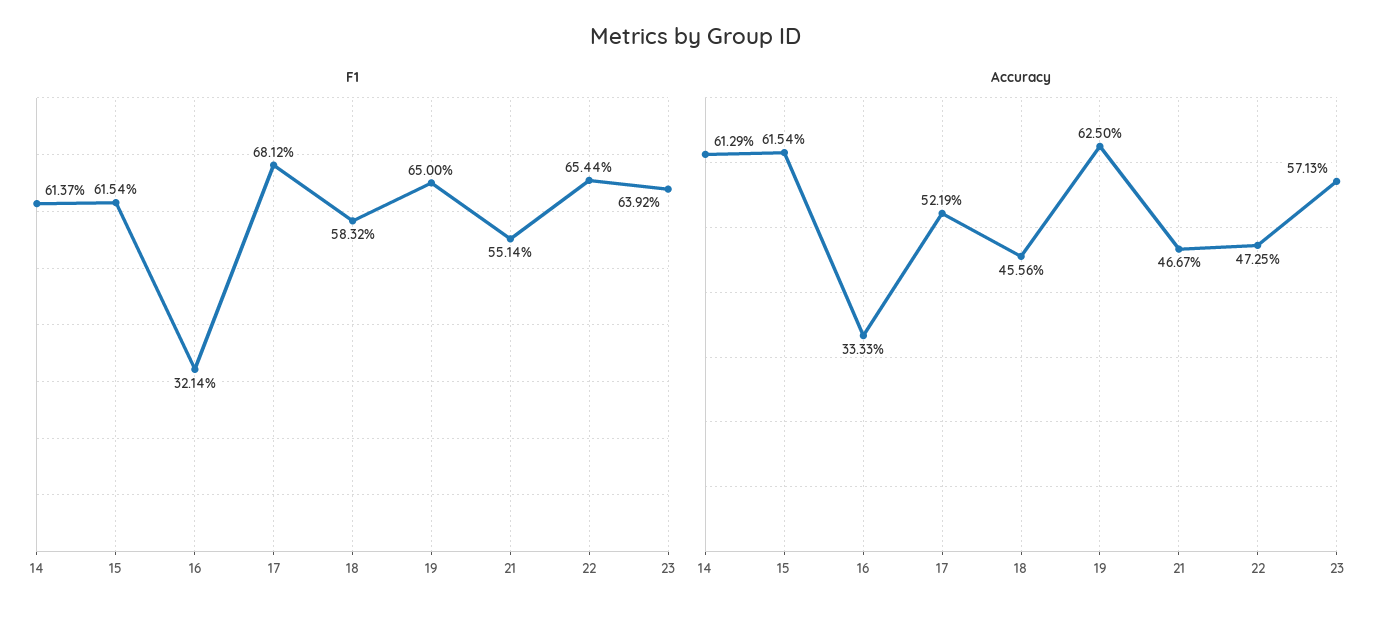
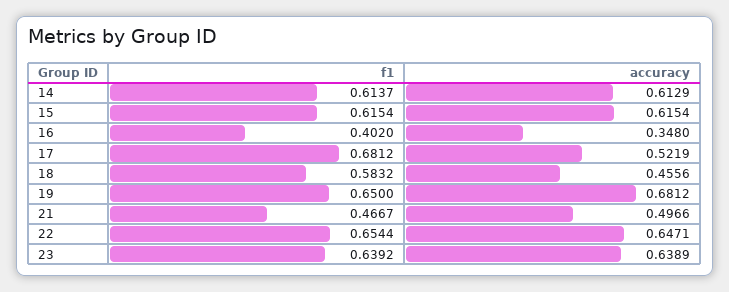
F1, 16: 0.3214 -> 0.402
F1, 21: 0.5514 -> 0.4667
Accuracy, 16: 0.3333 -> 0.348
Accuracy, 19: 0.625 -> 0.6812
Accuracy, 21: 0.4667 -> 0.4966
Accuracy, 22: 0.4725 -> 0.6471
Accuracy, 23: 0.5713 -> 0.6389

